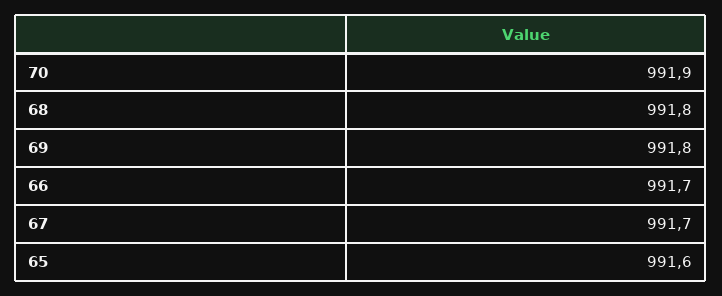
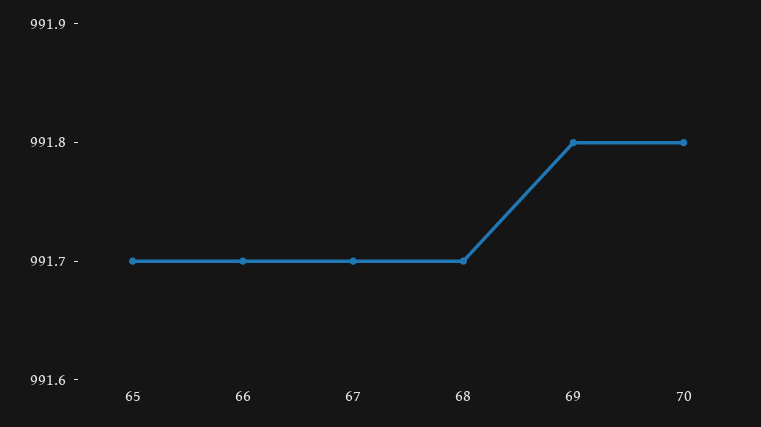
70: 991.9 -> 991.8
68: 991.8 -> 991.7
65: 991.6 -> 991.7

